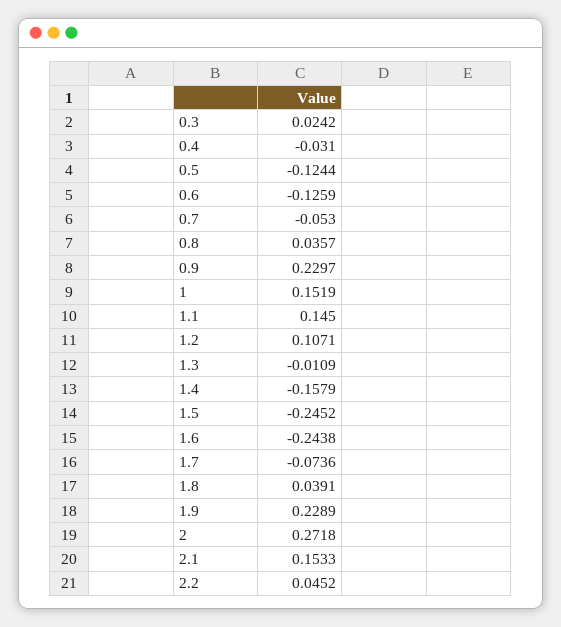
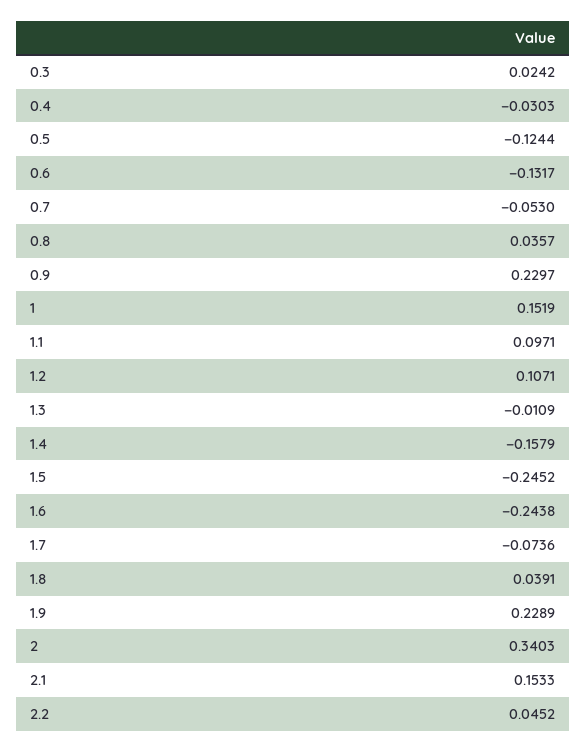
0.4: -0.031 -> -0.0303
0.6: -0.1259 -> -0.1317
1.1: 0.145 -> 0.0971
2: 0.2718 -> 0.3403

